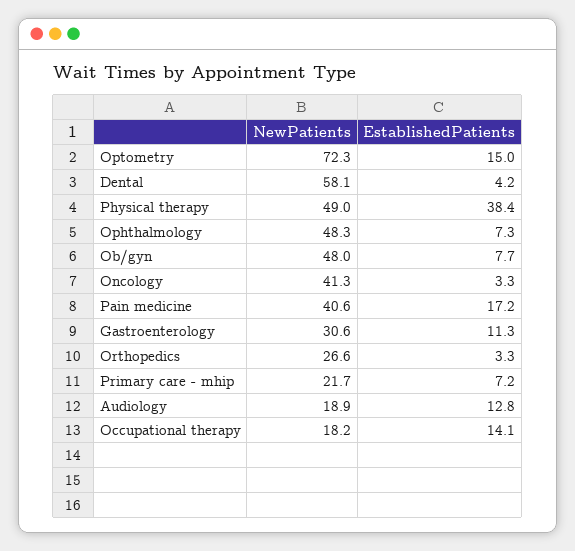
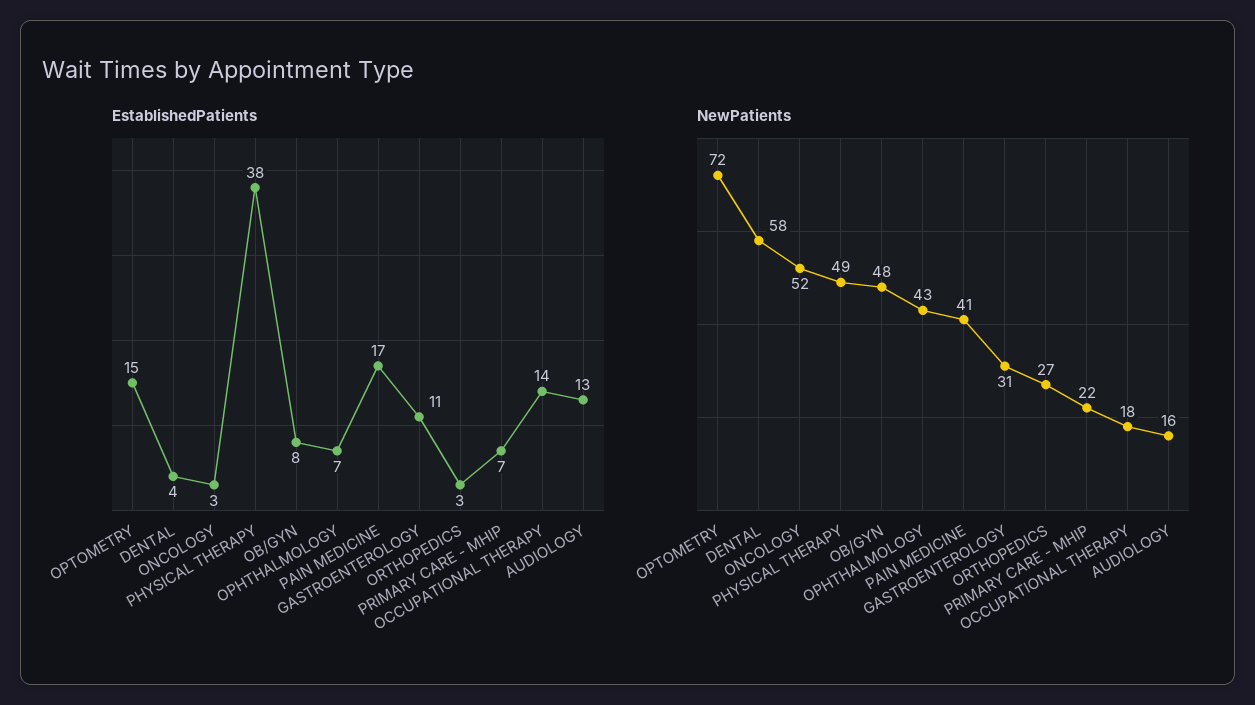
NewPatients, Ophthalmology: 48.3 -> 43
NewPatients, Oncology: 41.3 -> 52
NewPatients, Audiology: 18.9 -> 16

